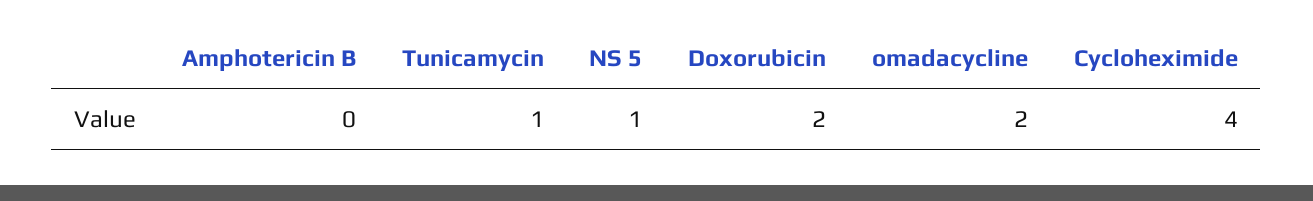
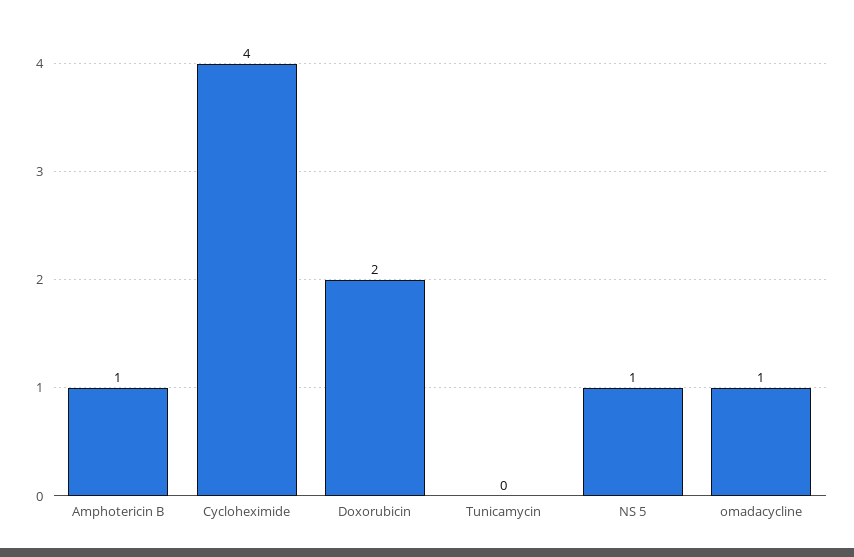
Amphotericin B: 0 -> 1
Tunicamycin: 1 -> 0
omadacycline: 2 -> 1

